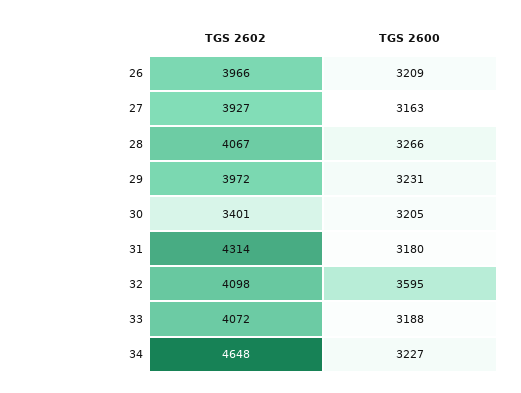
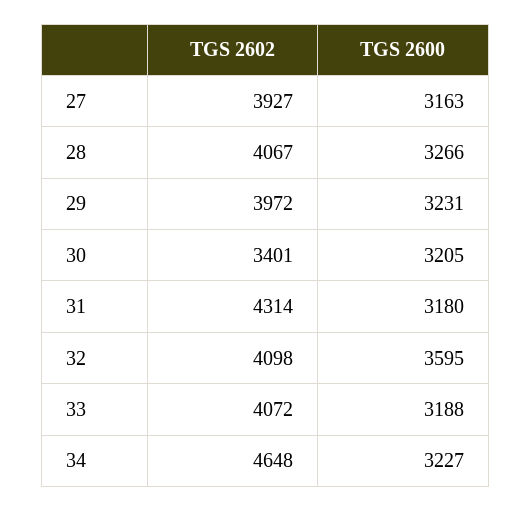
TGS 2602, 26: 3966 -> none
TGS 2600, 26: 3209 -> none

